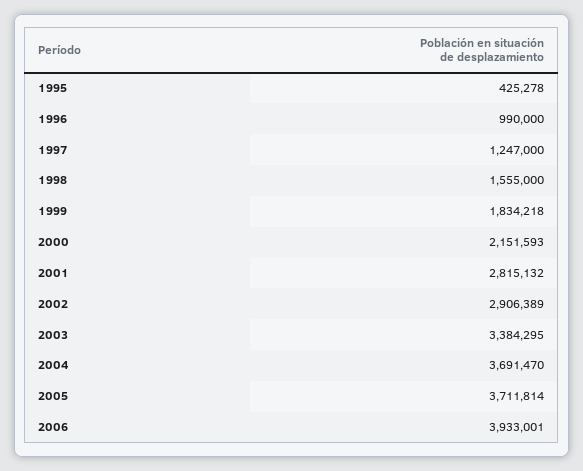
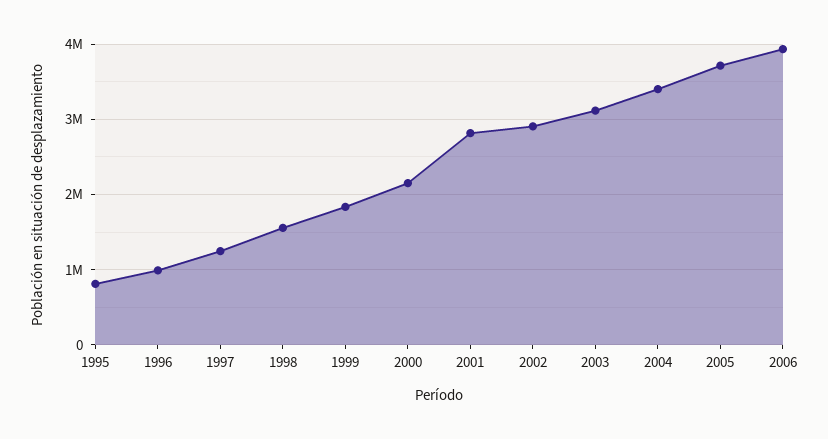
1995: 425278 -> 800000
2003: 3384295 -> 3100000
2004: 3691470 -> 3400000

